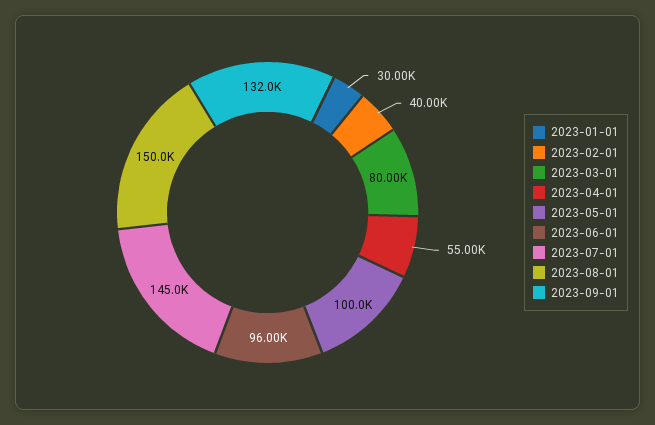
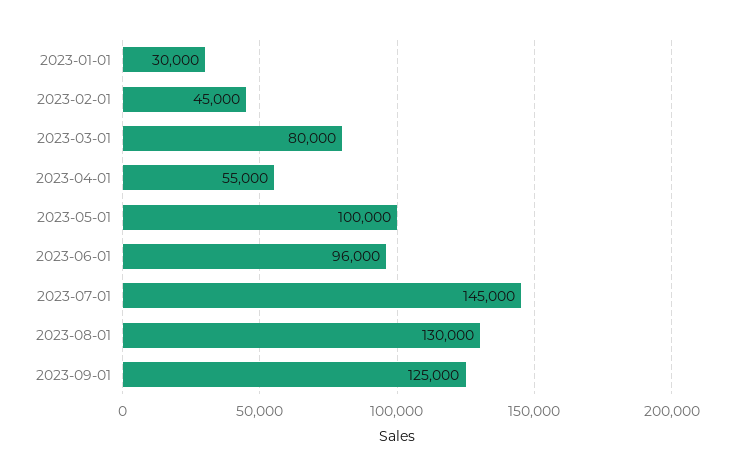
2023-02-01: 40000 -> 45000
2023-08-01: 150000 -> 130000
2023-09-01: 132000 -> 125000

